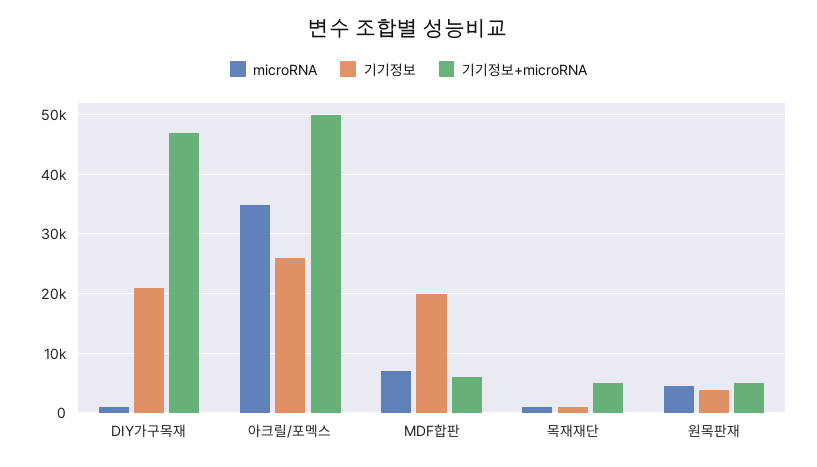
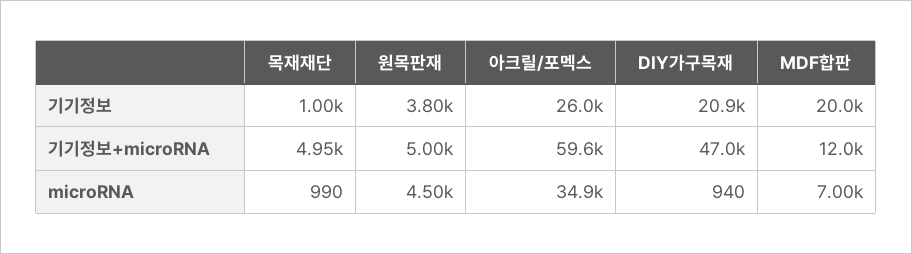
기기정보+microRNA, 아크릴/포멕스: 50000 -> 59600
기기정보+microRNA, MDF합판: 6000 -> 12000

